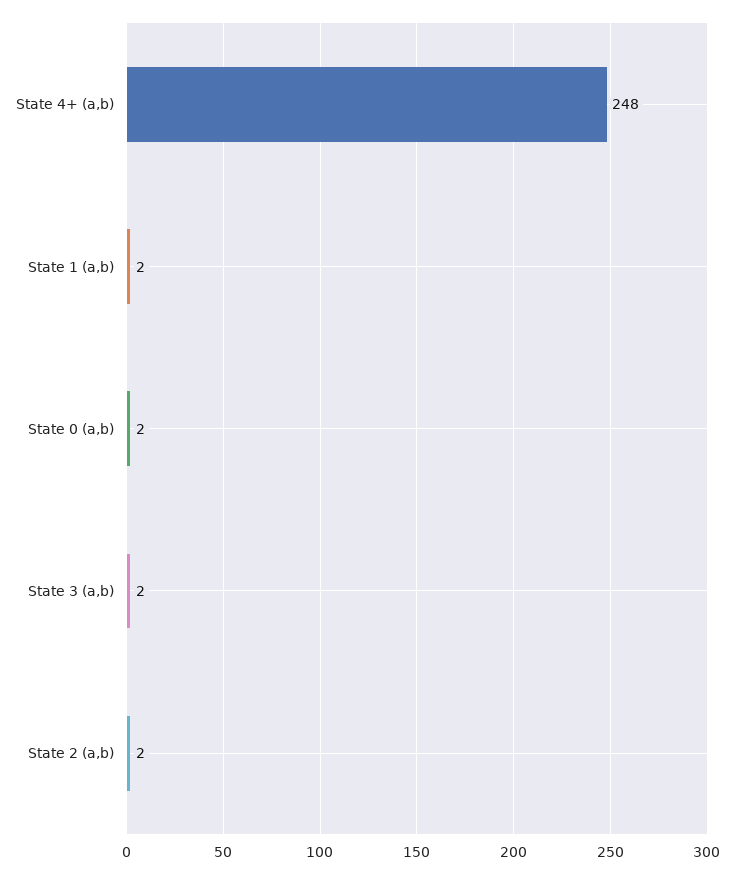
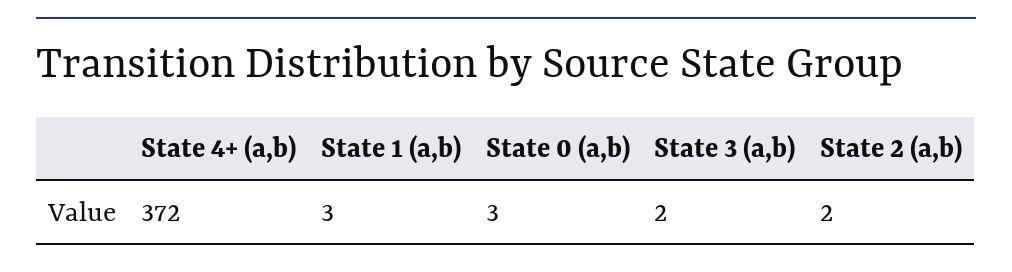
State 4+ (a,b): 248 -> 372
State 1 (a,b): 2 -> 3
State 0 (a,b): 2 -> 3

